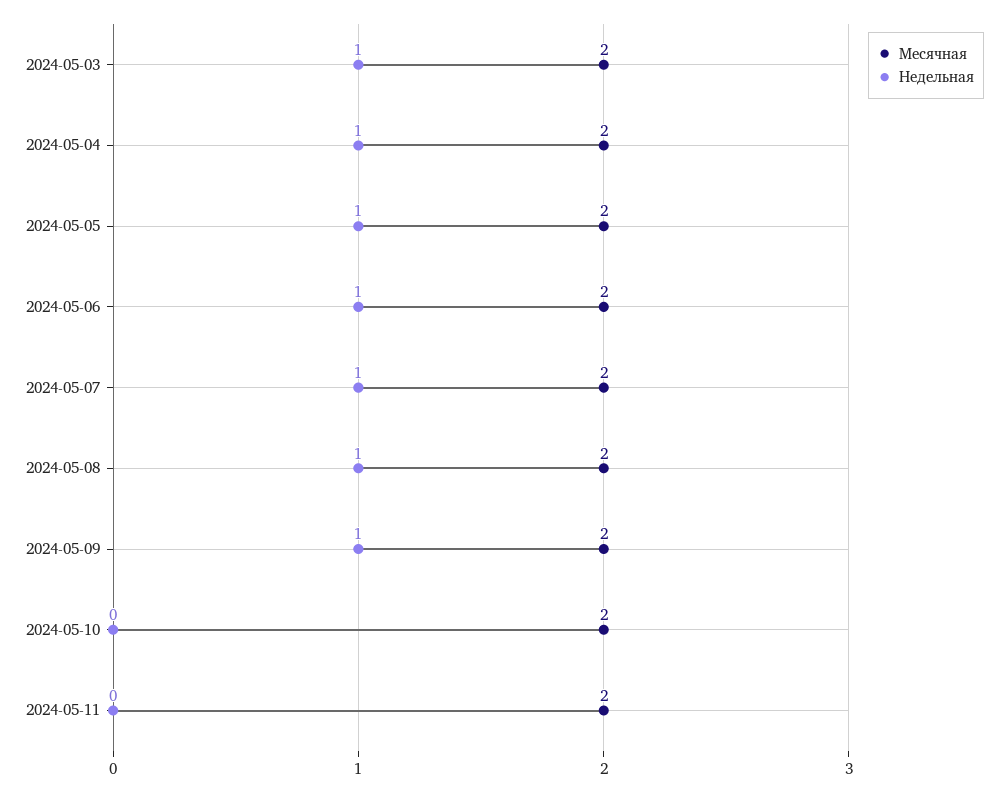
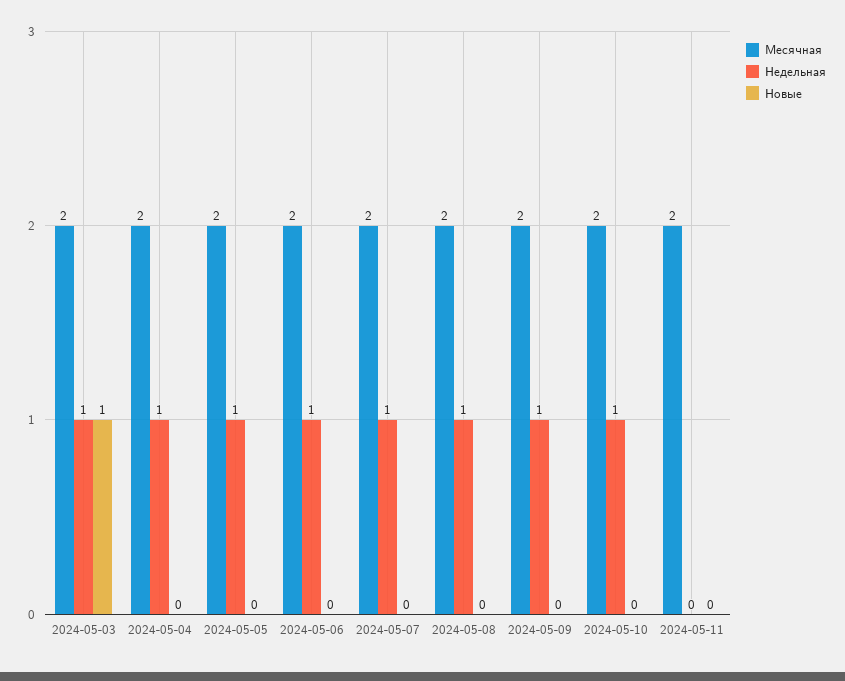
Недельная, 2024-05-10: 0 -> 1
Новые, 2024-05-03: none -> 1
Новые, 2024-05-04: none -> 0
Новые, 2024-05-05: none -> 0
Новые, 2024-05-06: none -> 0
Новые, 2024-05-07: none -> 0
Новые, 2024-05-08: none -> 0
Новые, 2024-05-09: none -> 0
Новые, 2024-05-10: none -> 0
Новые, 2024-05-11: none -> 0

